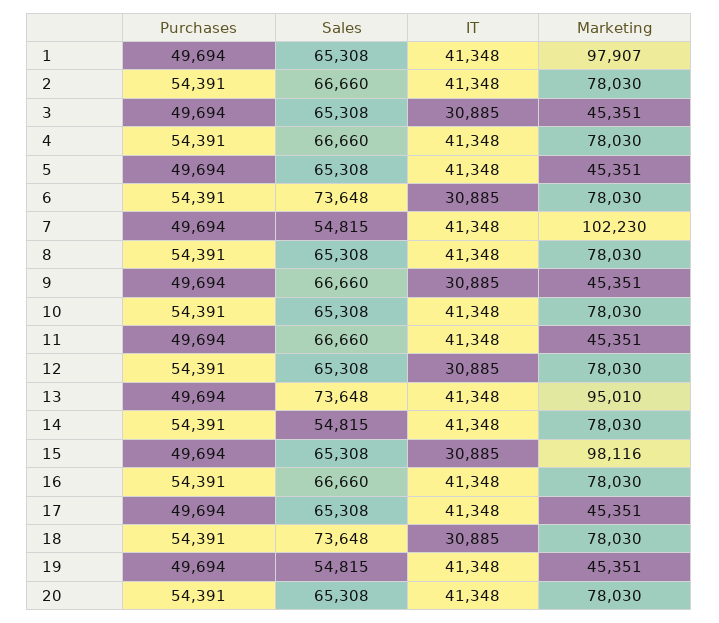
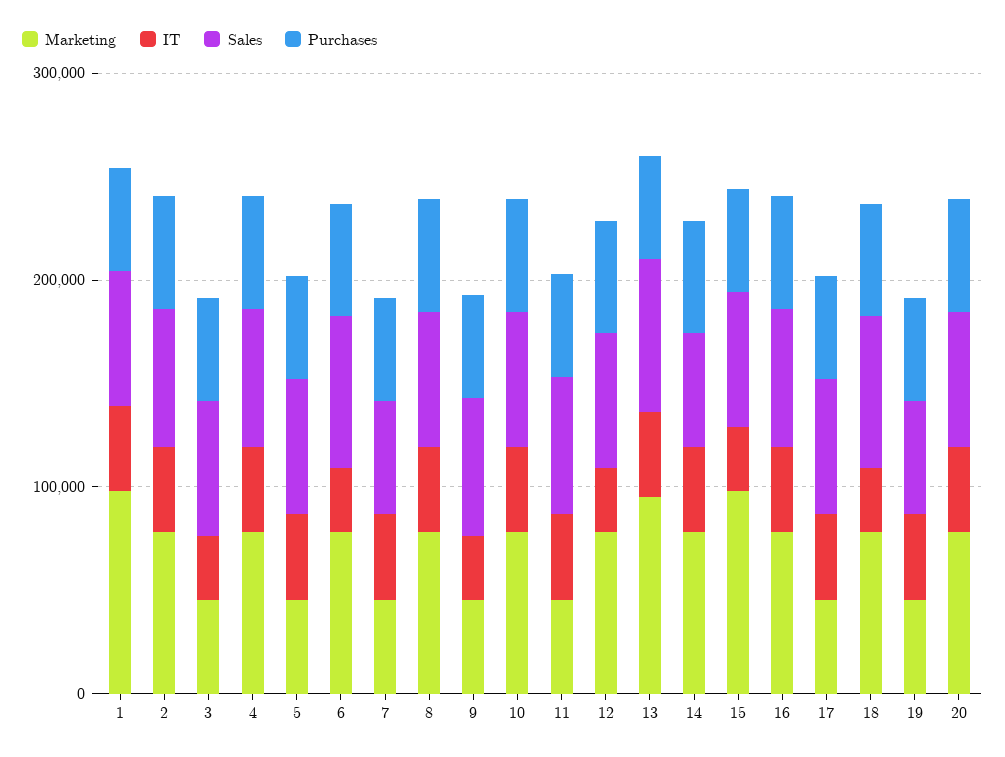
Marketing, 7: 102230 -> 40000

